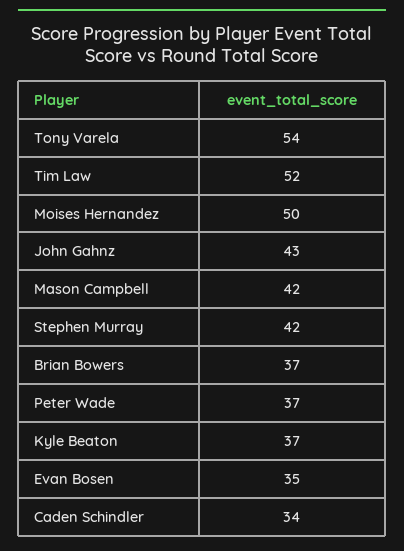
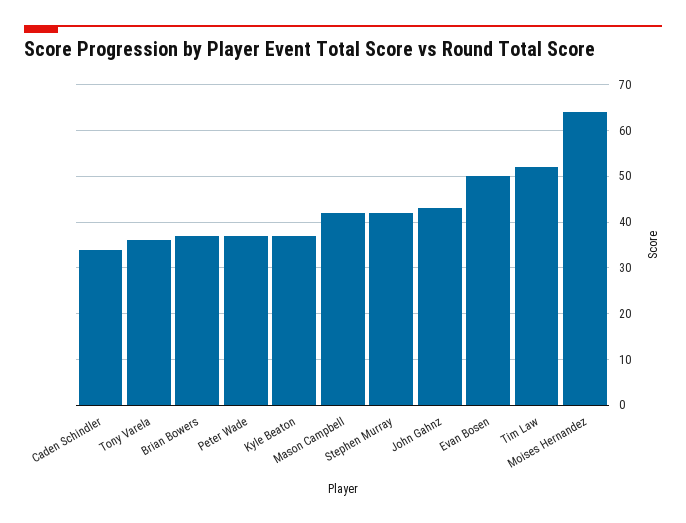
Tony Varela: 54 -> 35
Moises Hernandez: 50 -> 65
Evan Bosen: 35 -> 50

